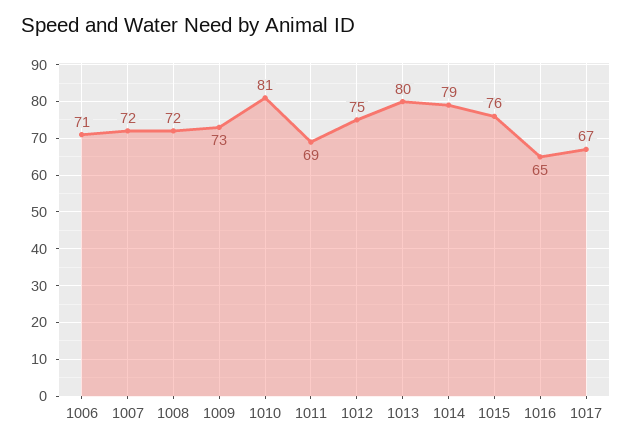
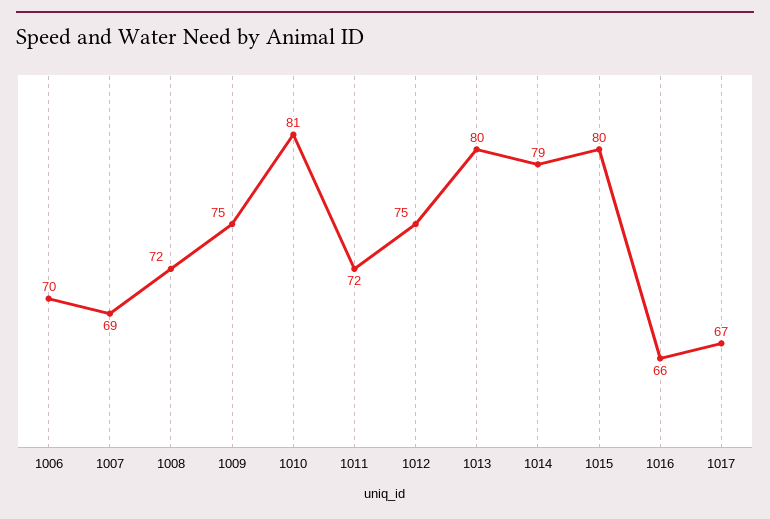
1006: 71 -> 70
1007: 72 -> 69
1009: 73 -> 75
1011: 69 -> 72
1015: 76 -> 80
1016: 65 -> 66

